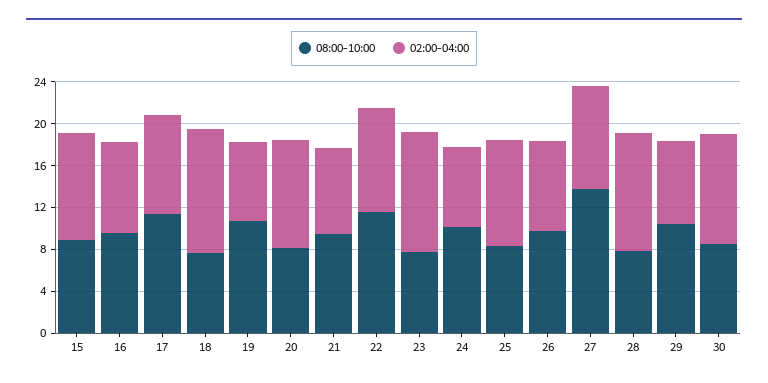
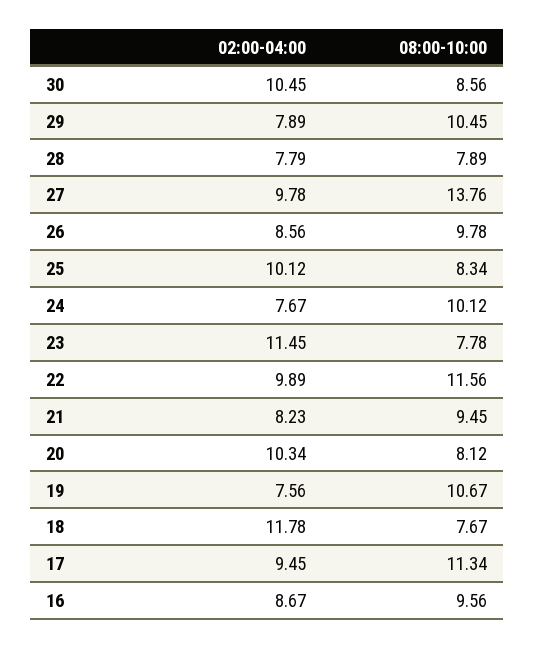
08:00-10:00, 15: 9 -> none
02:00-04:00, 15: 10 -> none
02:00-04:00, 28: 11 -> 7.79

